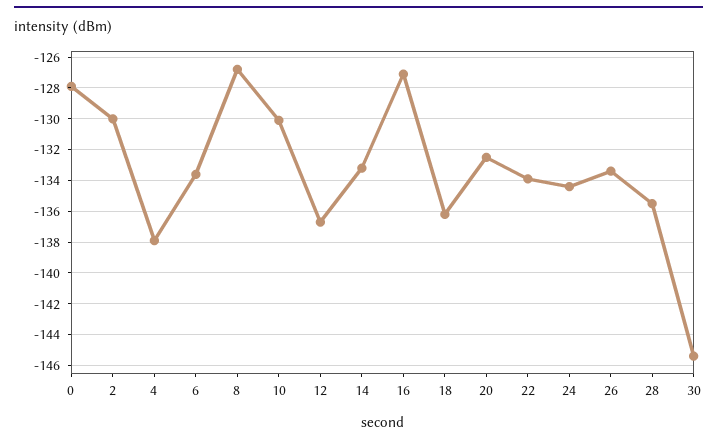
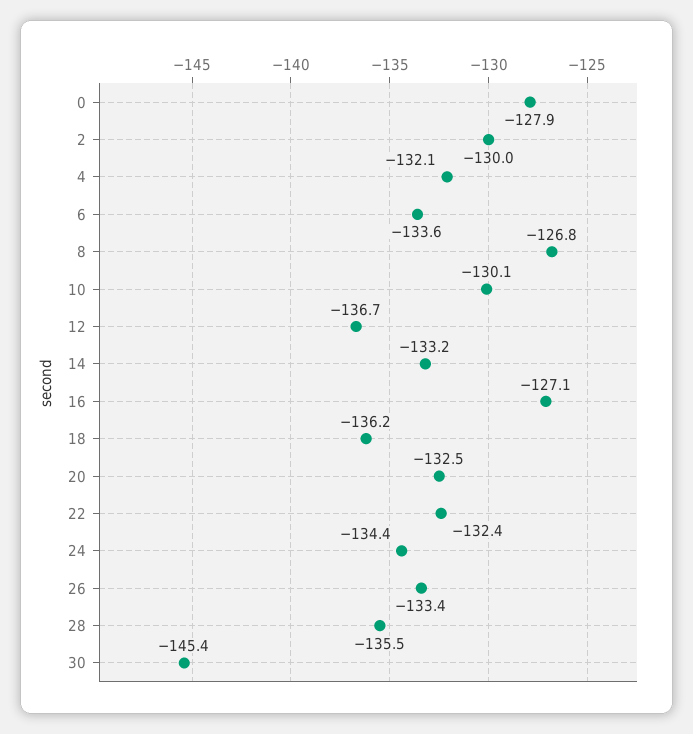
4: -138 -> -132.1
22: -134 -> -132.4

